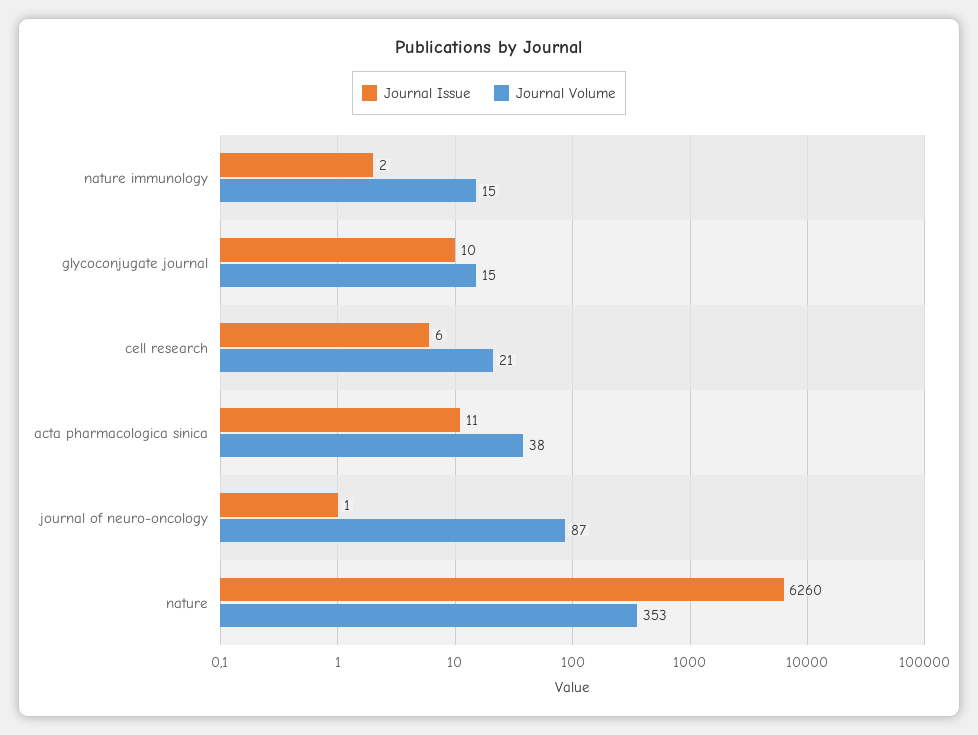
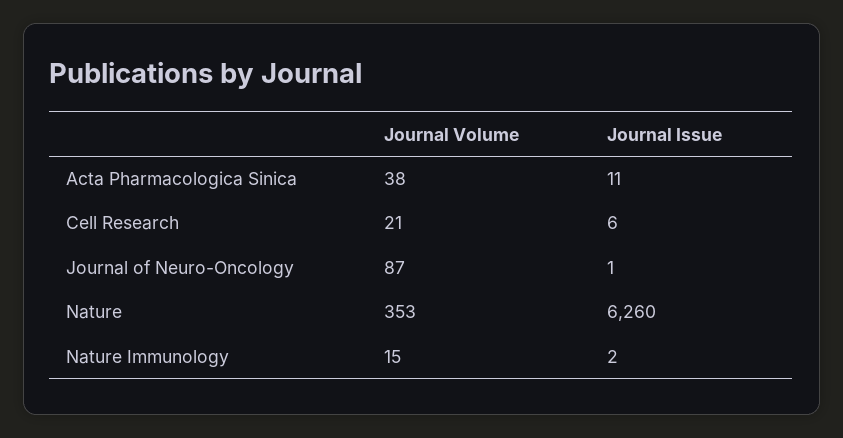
Journal Issue, glycoconjugate journal: 10 -> none
Journal Volume, glycoconjugate journal: 15 -> none

